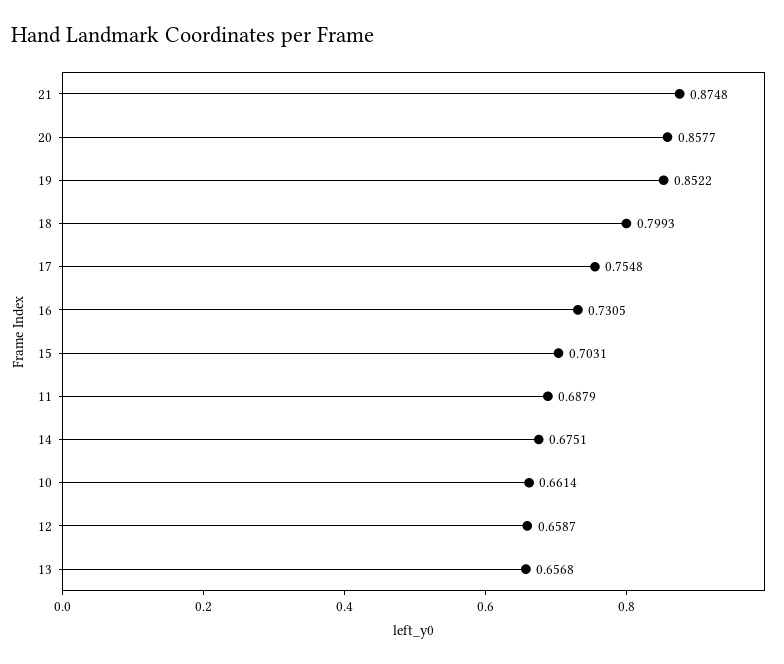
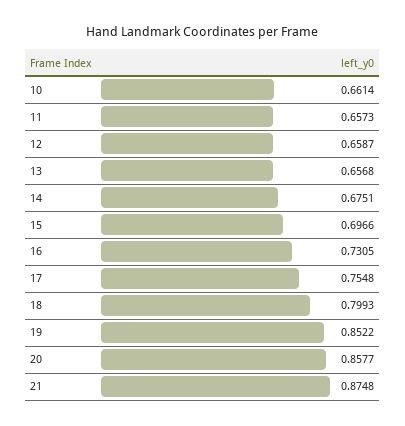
15: 0.7031 -> 0.6966
11: 0.6879 -> 0.6573

